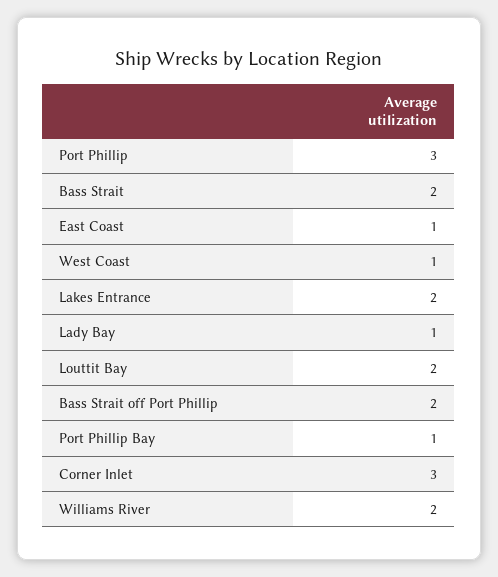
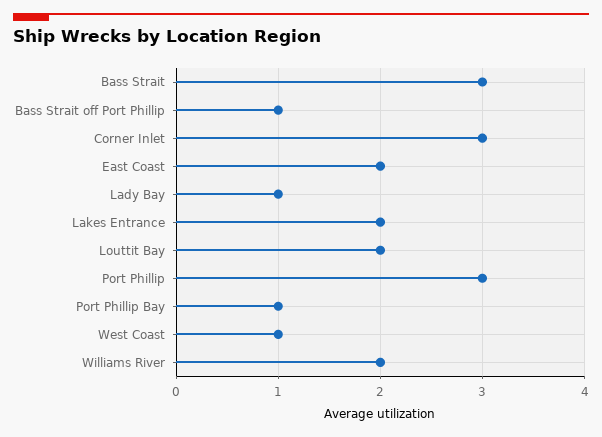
Bass Strait: 2 -> 3
East Coast: 1 -> 2
Bass Strait off Port Phillip: 2 -> 1

